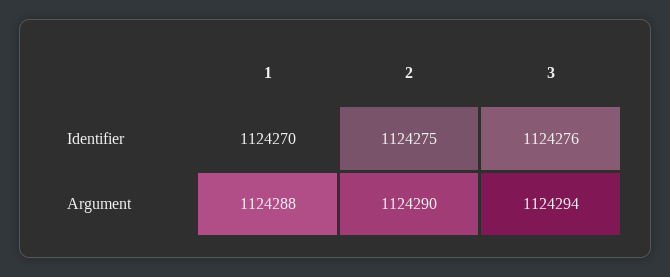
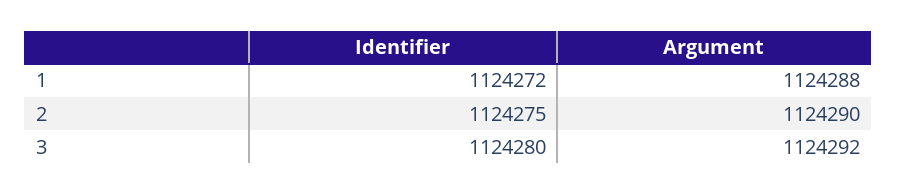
1, Identifier: 1124270 -> 1124272
3, Identifier: 1124276 -> 1124280
3, Argument: 1124294 -> 1124292

